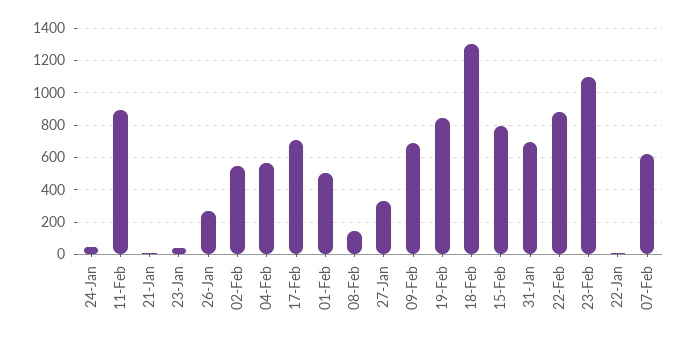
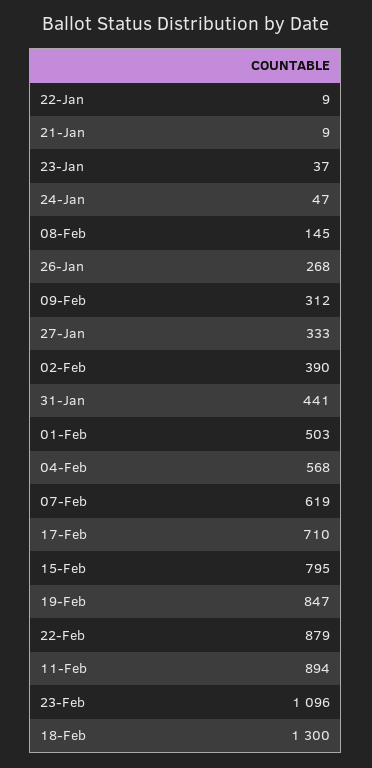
02-Feb: 550 -> 390
09-Feb: 700 -> 312
31-Jan: 700 -> 441

